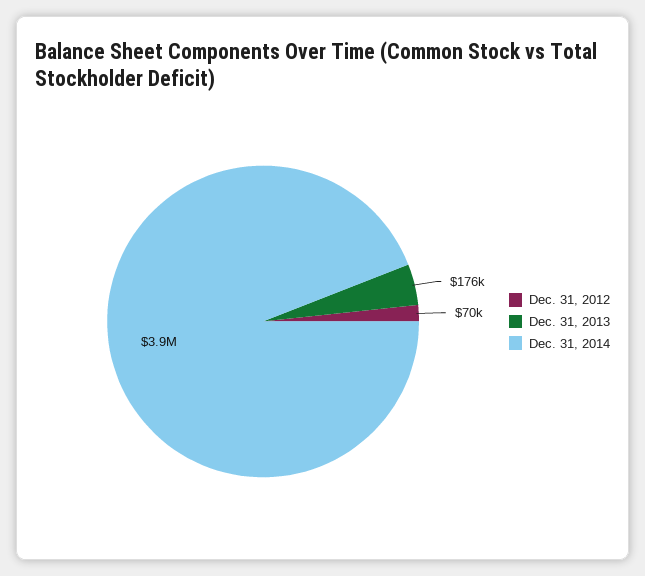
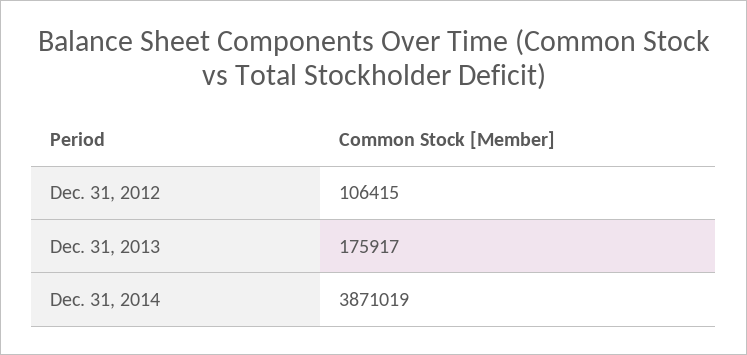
Dec. 31, 2012: 70000 -> 106415

